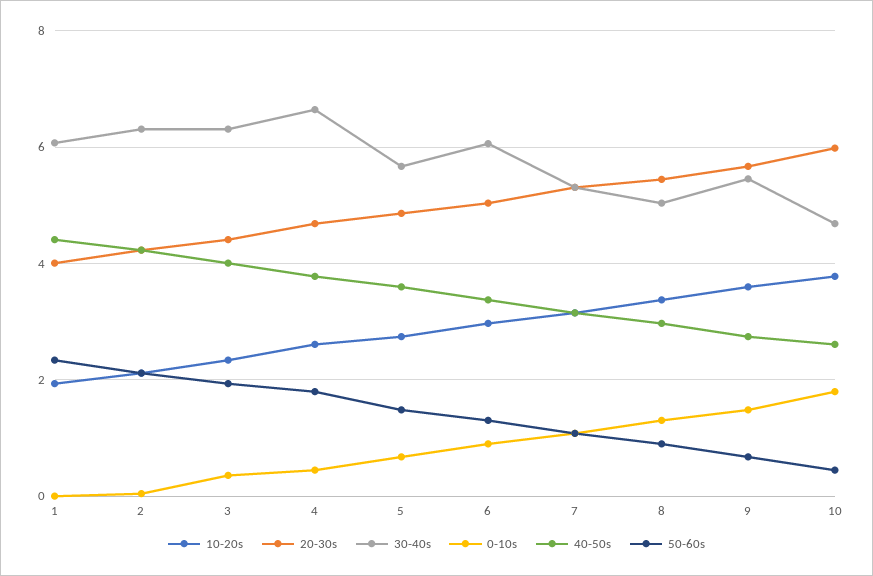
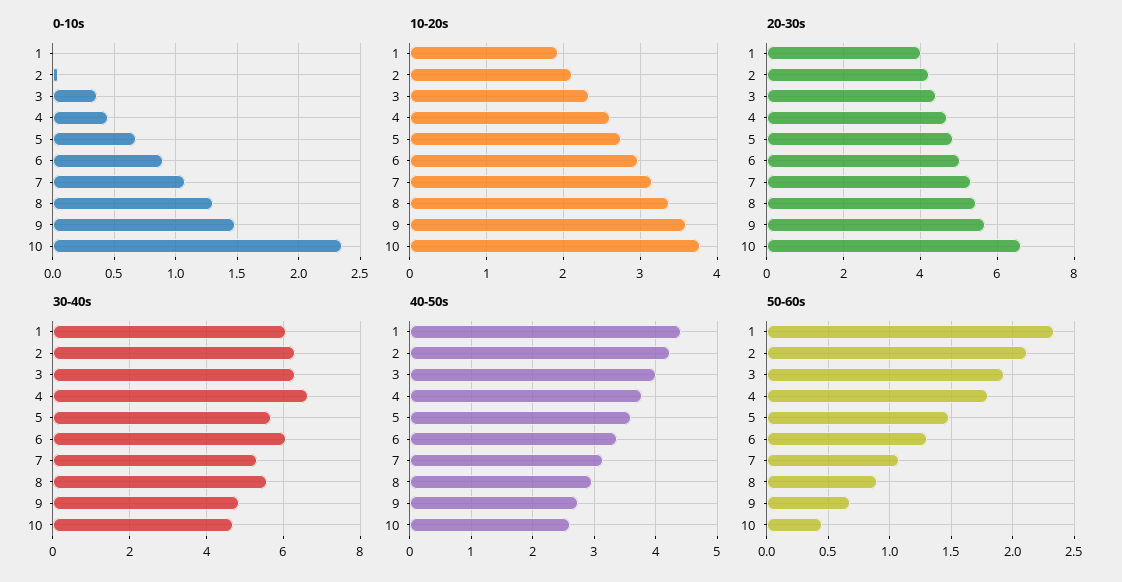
30-40s, 8: 5 -> 5.6
30-40s, 9: 5.4 -> 4.8
20-30s, 10: 6 -> 6.6
0-10s, 10: 1.8 -> 2.35

